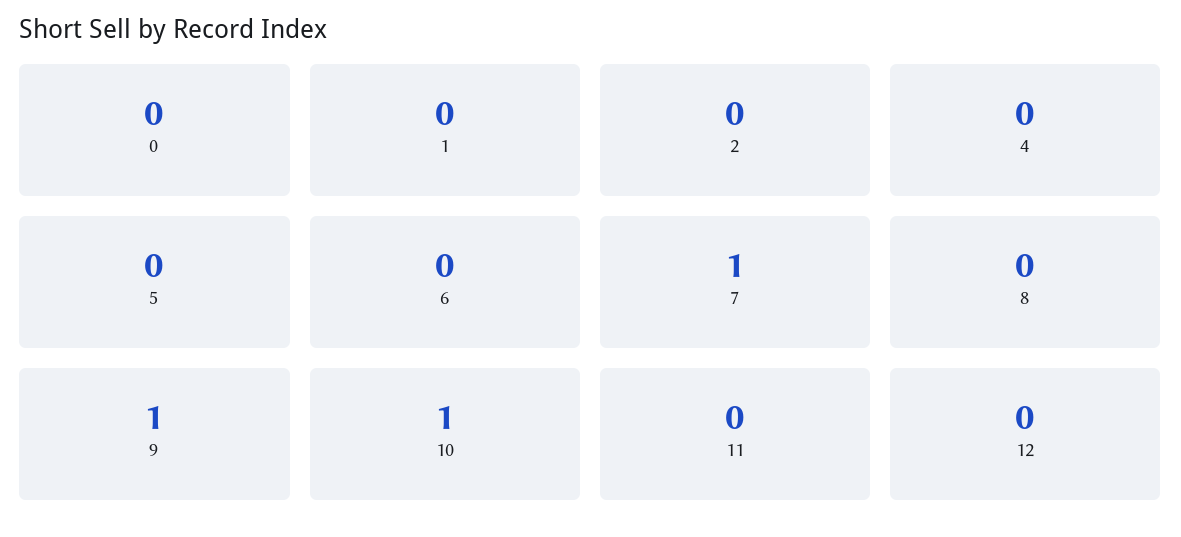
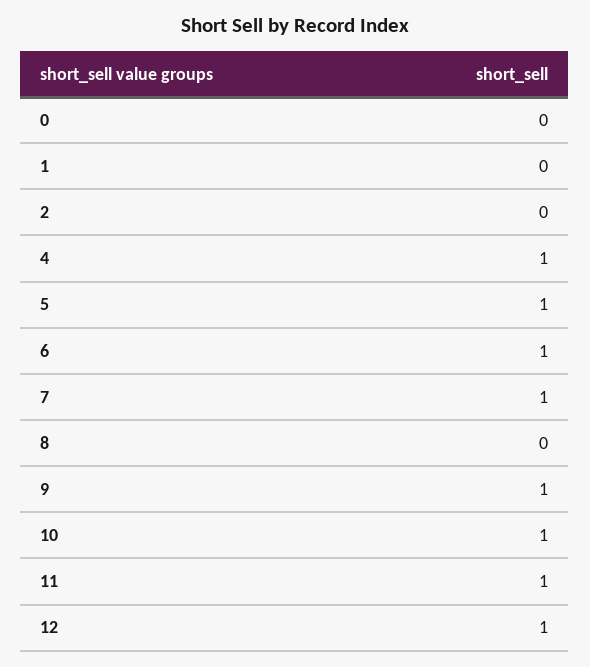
4: 0 -> 1
5: 0 -> 1
6: 0 -> 1
11: 0 -> 1
12: 0 -> 1

